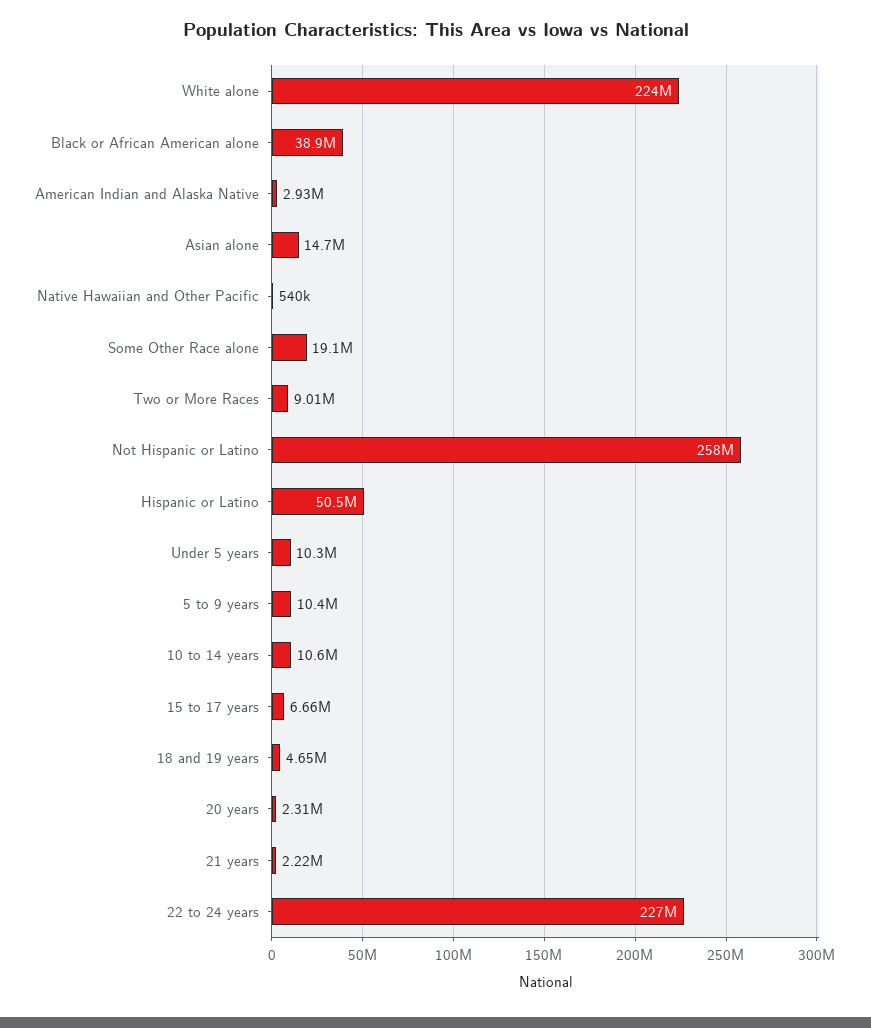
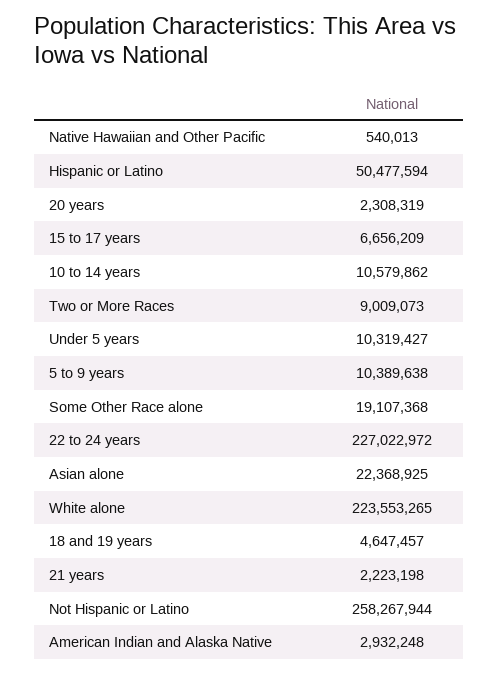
Black or African American alone: 38900000 -> none
Asian alone: 14700000 -> 22368925

